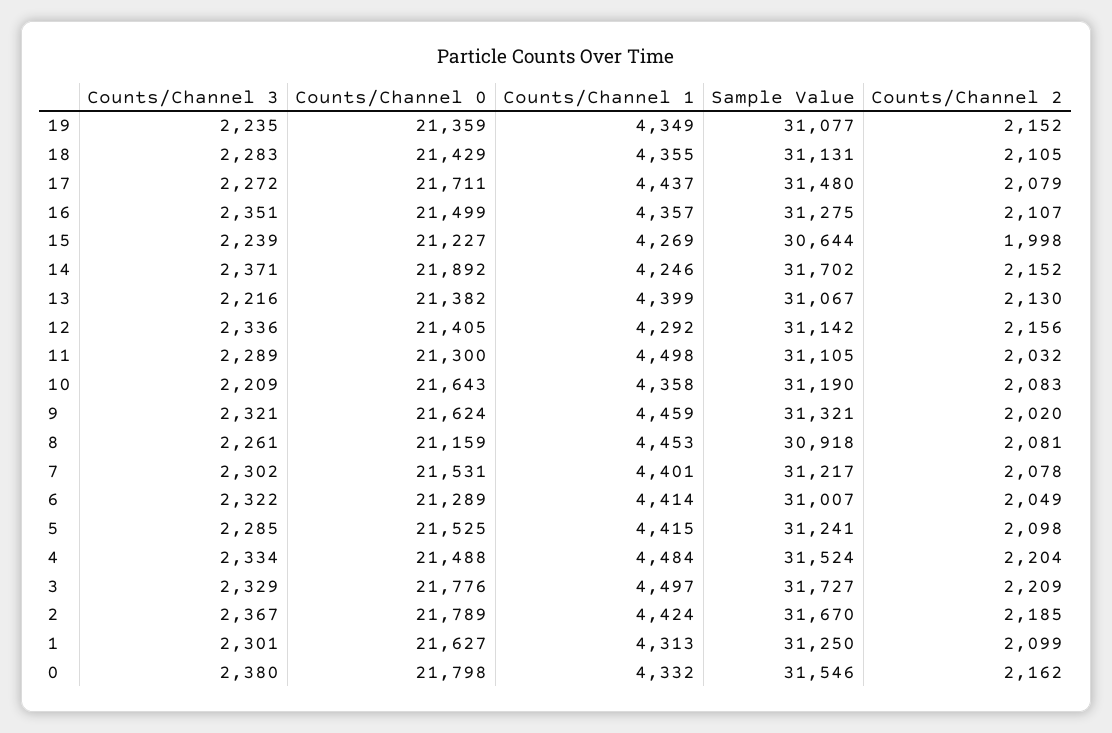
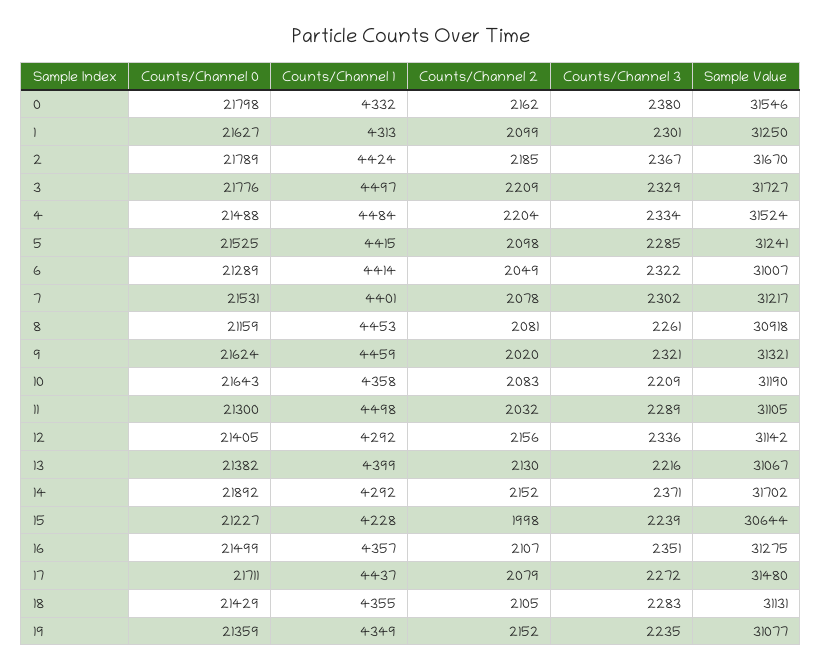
Counts/Channel 1, 15: 4269 -> 4228
Counts/Channel 1, 14: 4246 -> 4292

